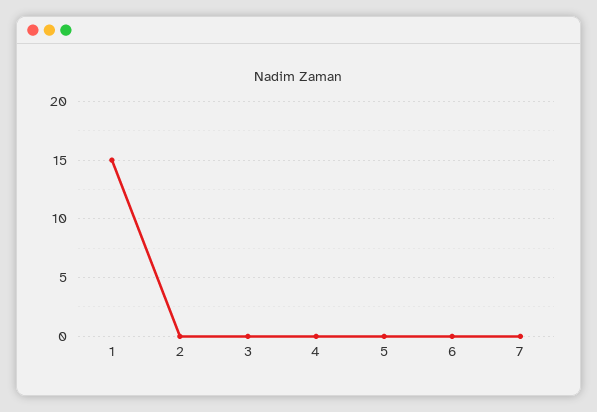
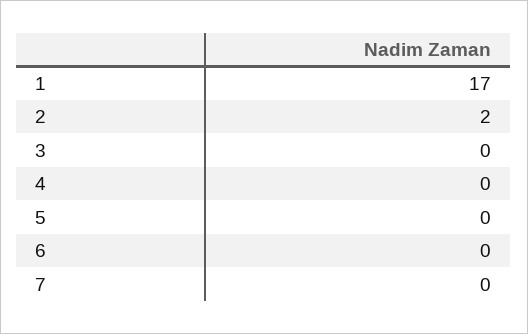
1: 15 -> 17
2: 0 -> 2

